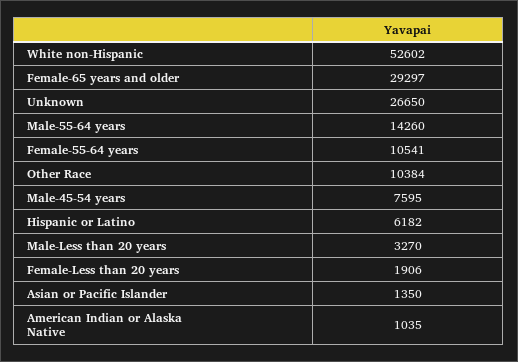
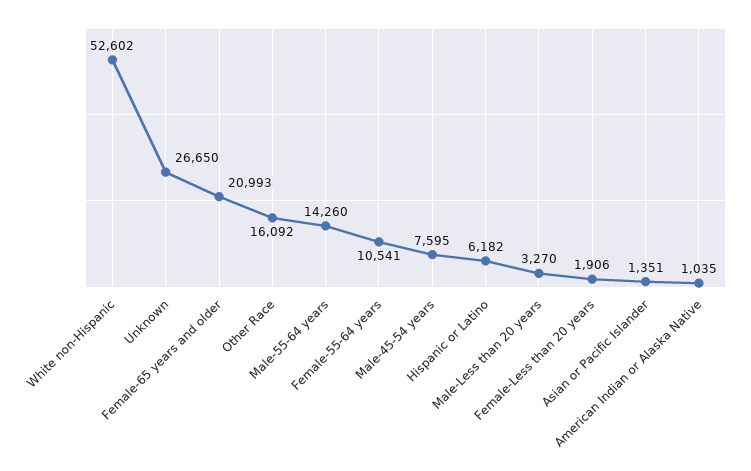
Female-65 years and older: 29297 -> 20993
Other Race: 10384 -> 16092
Asian or Pacific Islander: 1350 -> 1351

